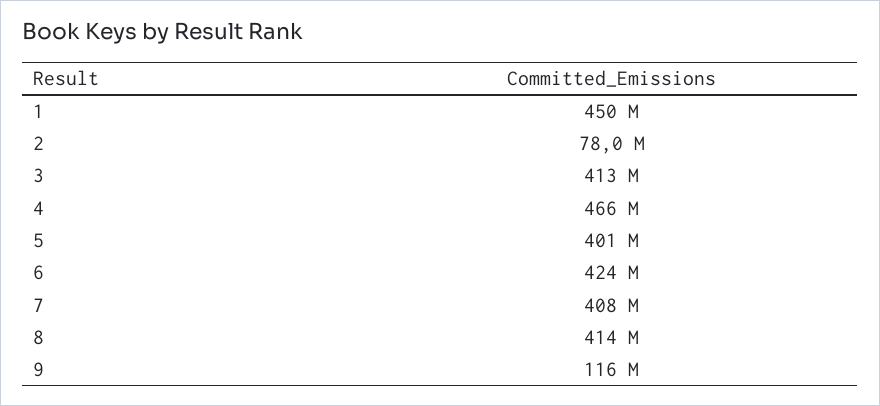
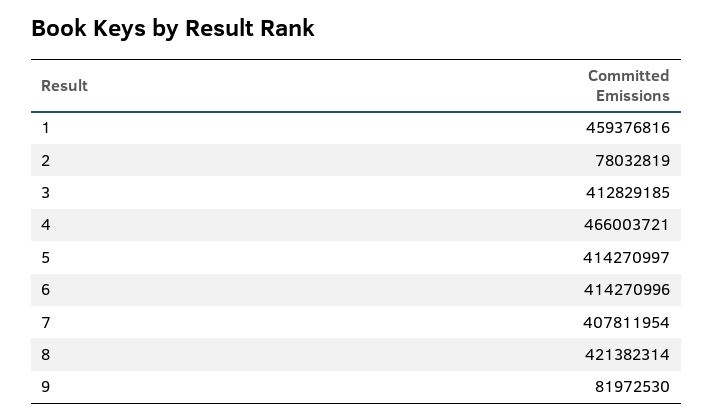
1: 450000000 -> 459376816
5: 401000000 -> 414270997
6: 424000000 -> 414270996
8: 414000000 -> 421382314
9: 116000000 -> 81972530

